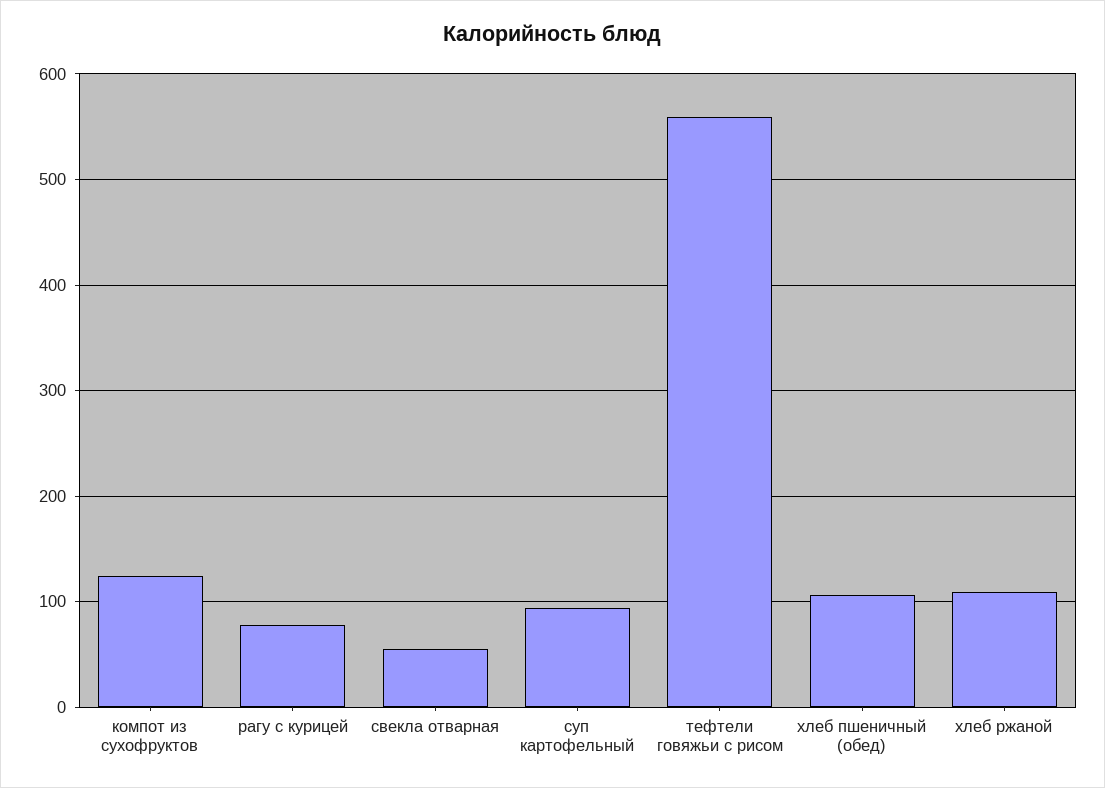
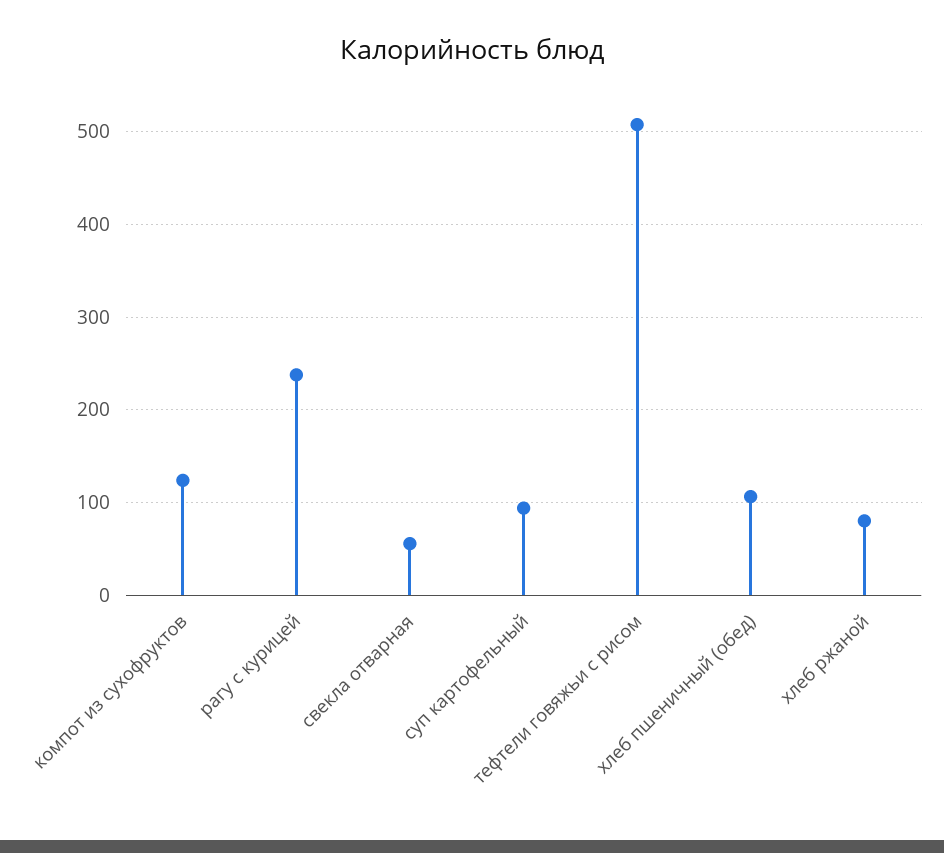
рагу с курицей: 80 -> 240
тефтели говяжьи с рисом: 560 -> 510
хлеб ржаной: 110 -> 80

